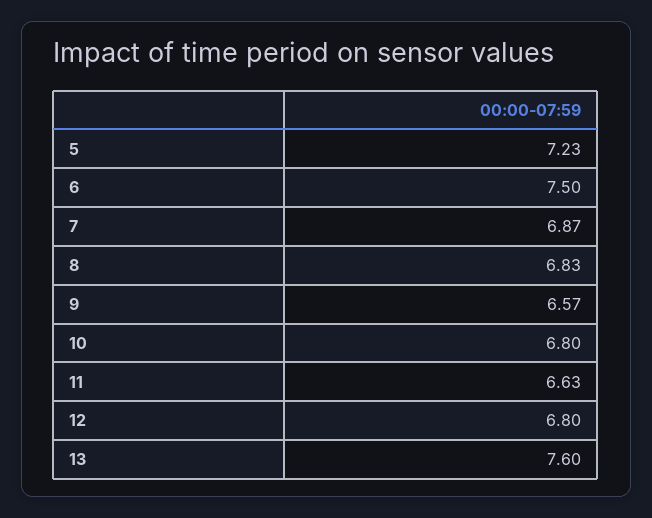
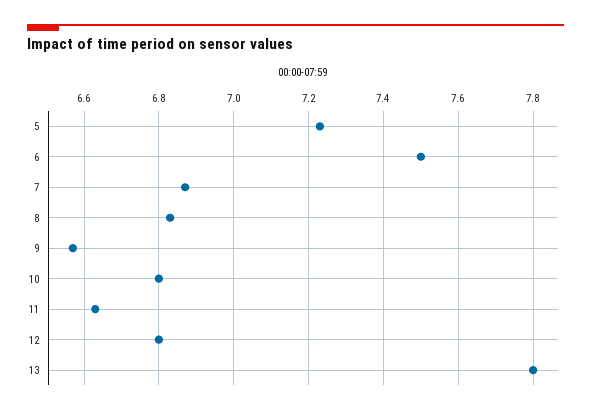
13: 7.6 -> 7.8

